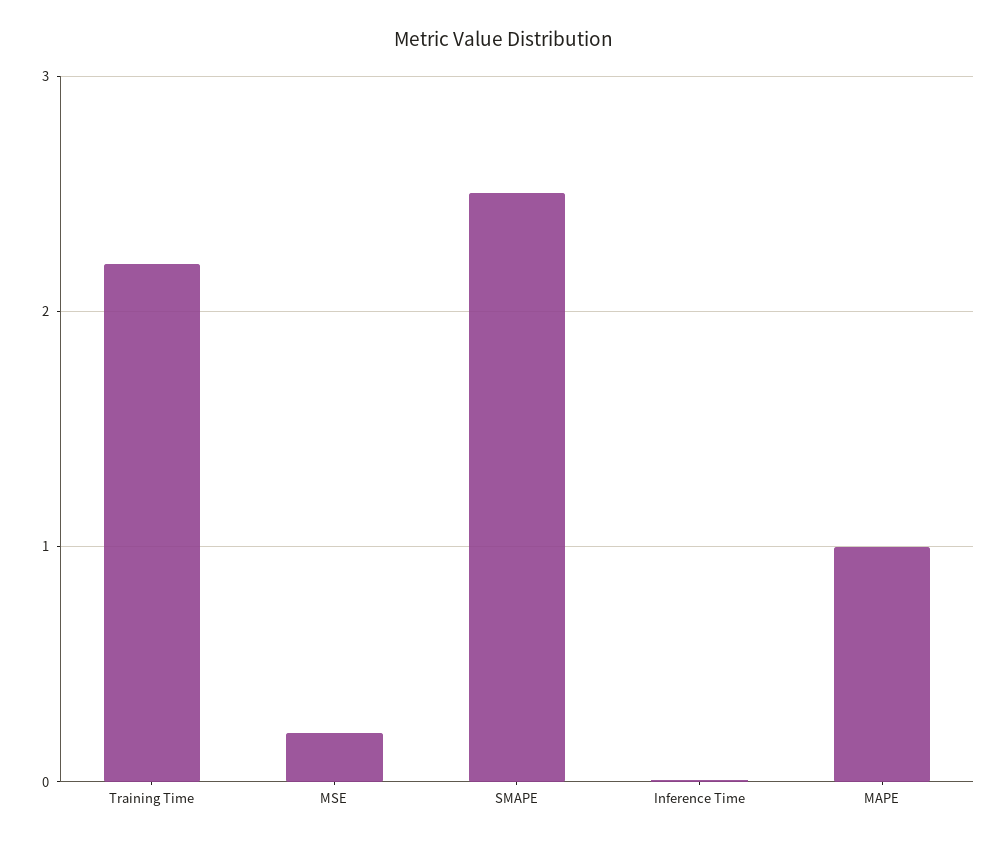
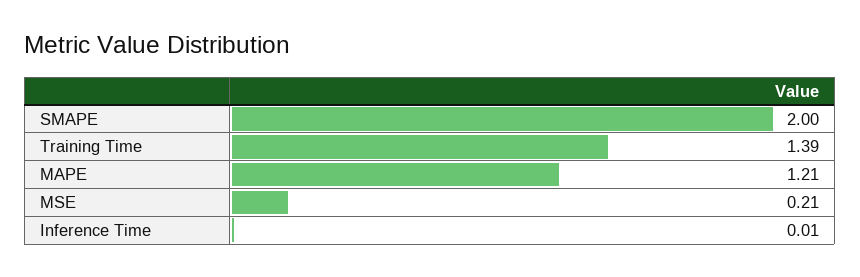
Training Time: 2.2 -> 1.39
SMAPE: 2.5 -> 2
MAPE: 1 -> 1.21

